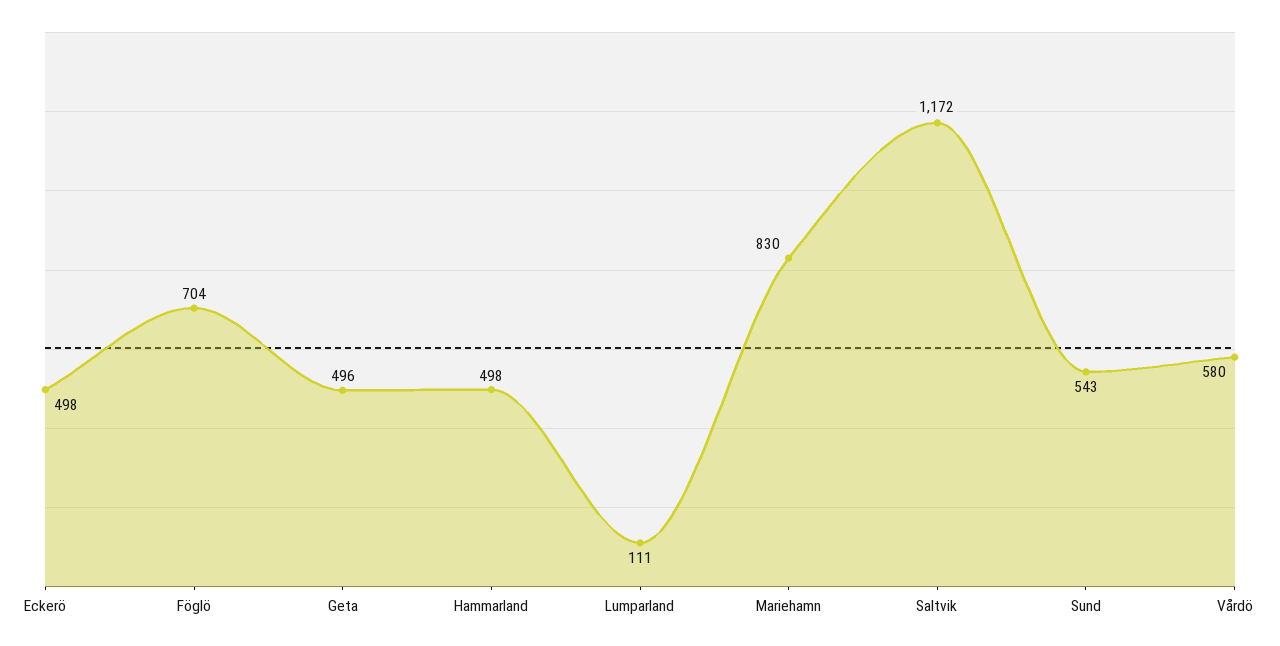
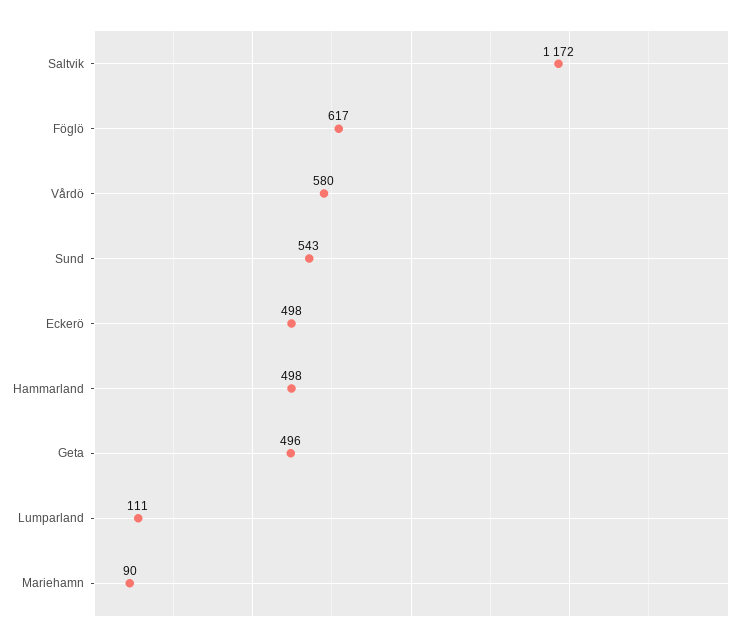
Föglö: 704 -> 617
Mariehamn: 830 -> 90

